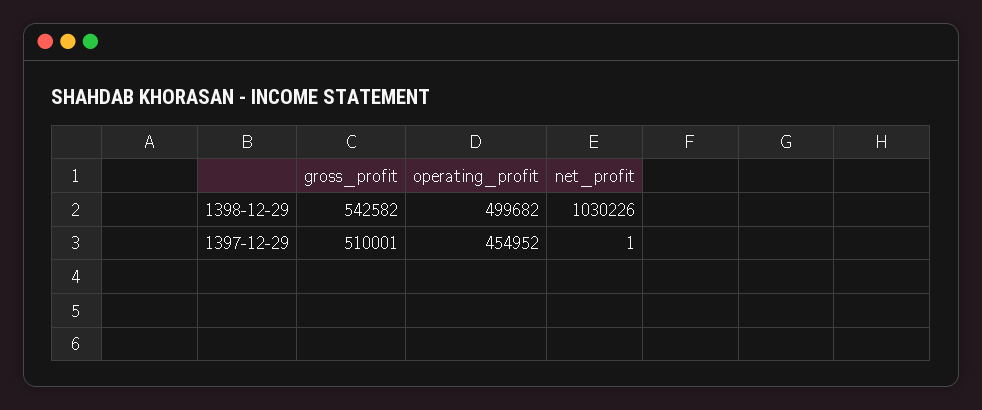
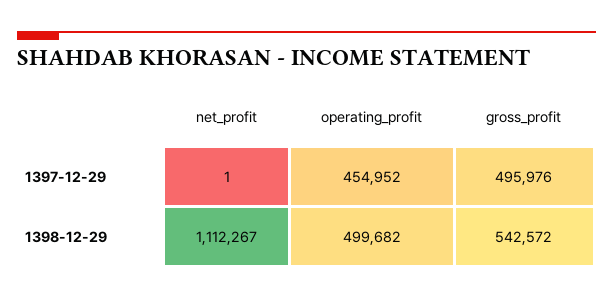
gross_profit, 1398-12-29: 542582 -> 542572
net_profit, 1398-12-29: 1030226 -> 1112267
gross_profit, 1397-12-29: 510001 -> 495976

